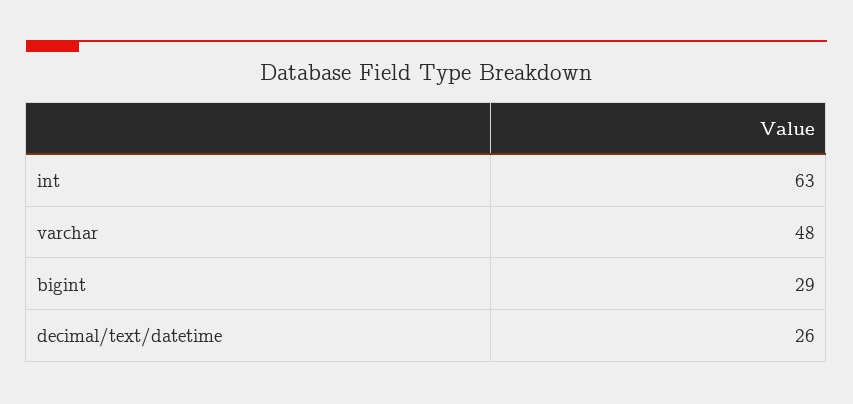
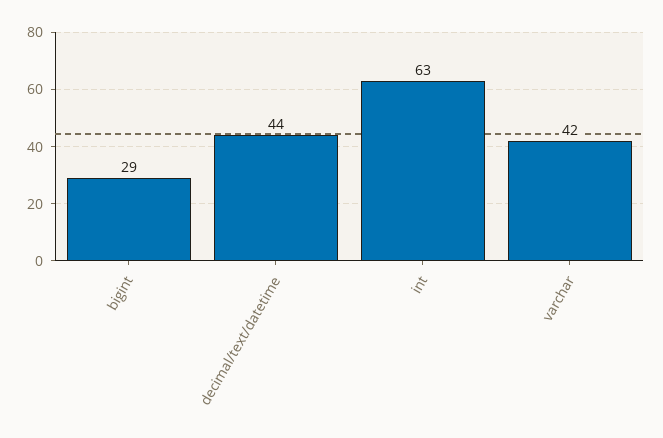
varchar: 48 -> 42
decimal/text/datetime: 26 -> 44

